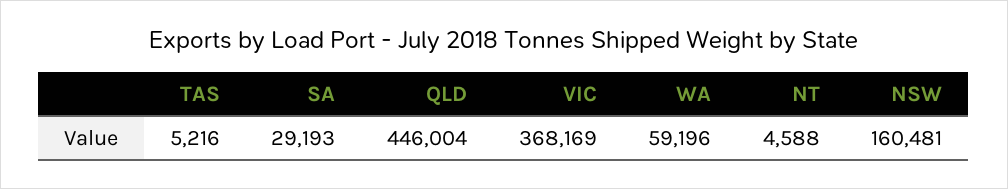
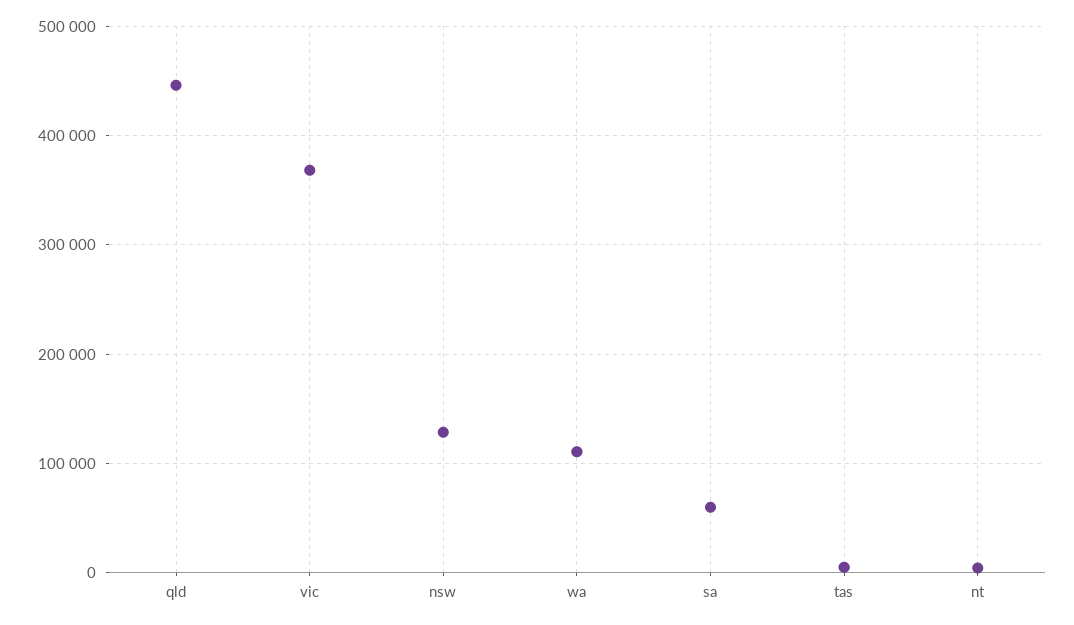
SA: 29193 -> 60000
WA: 59196 -> 110000
NSW: 160481 -> 130000

